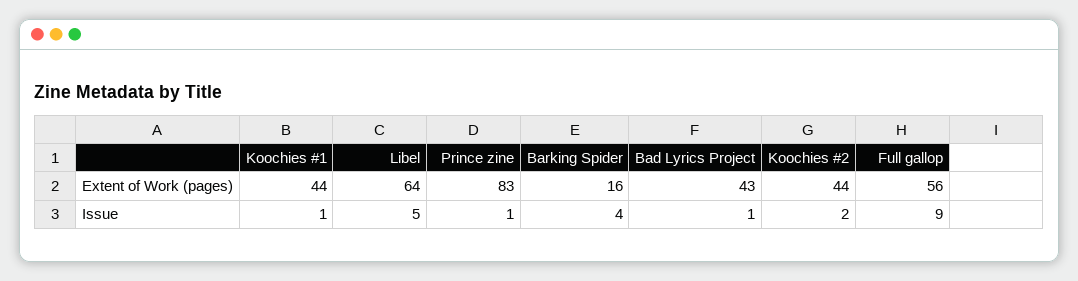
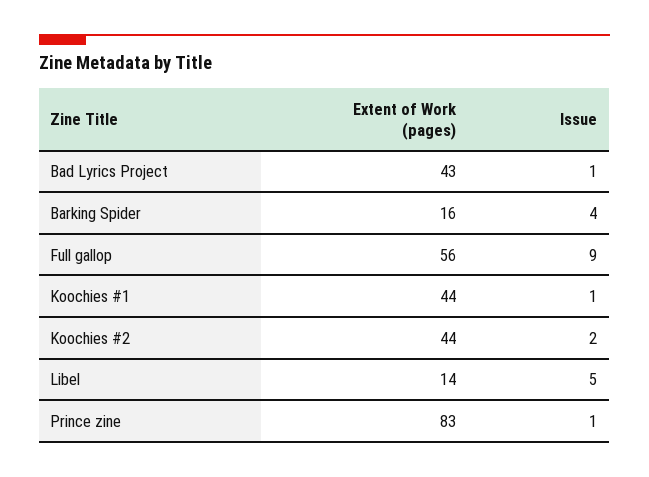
Libel, Extent of Work (pages): 64 -> 14

